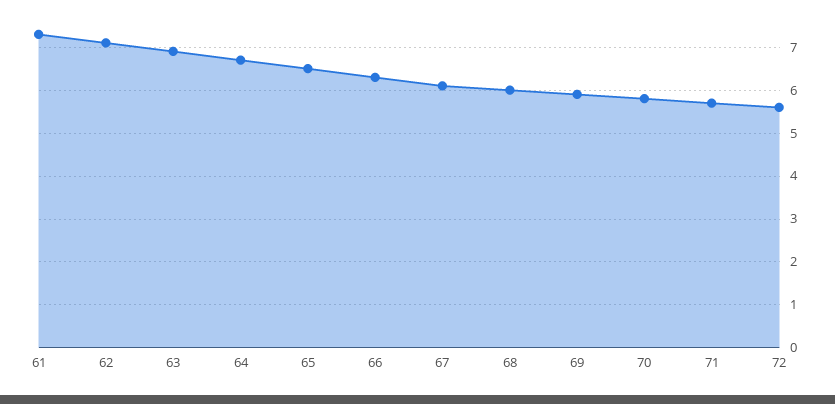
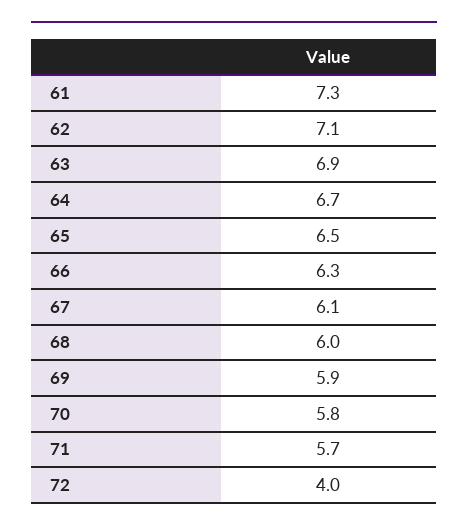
72: 5.5 -> 4

